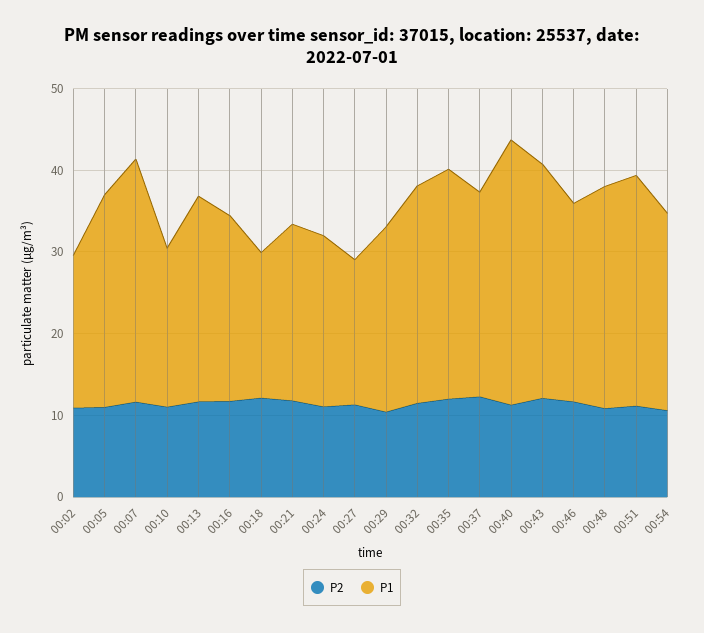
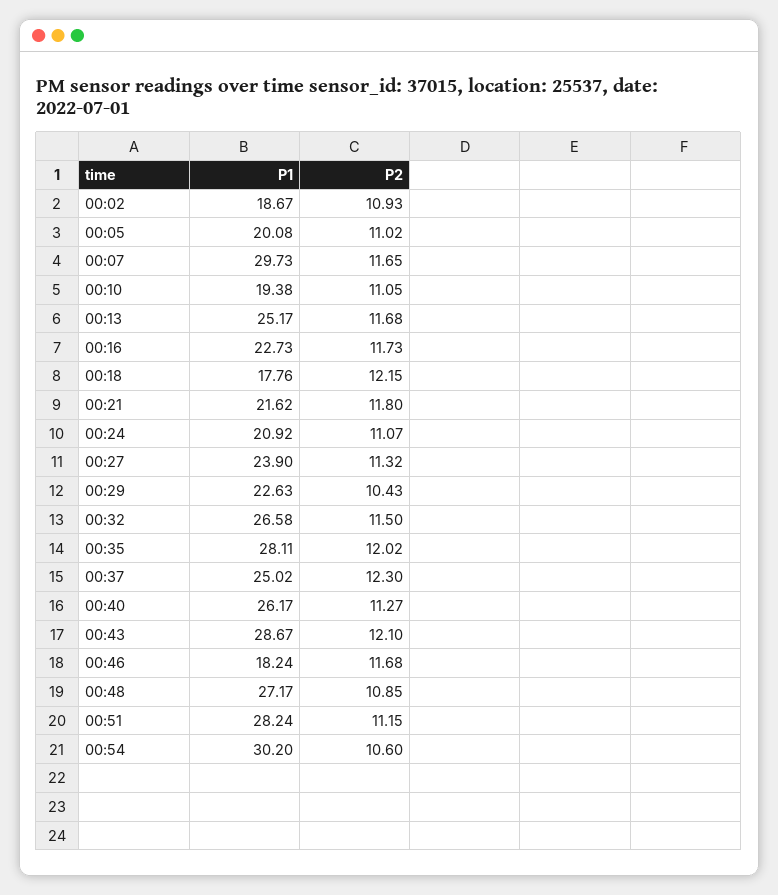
P1, 00:05: 26 -> 20.08
P1, 00:27: 18 -> 23.9
P1, 00:40: 32 -> 26.17
P1, 00:46: 24 -> 18.24
P1, 00:54: 24 -> 30.2

